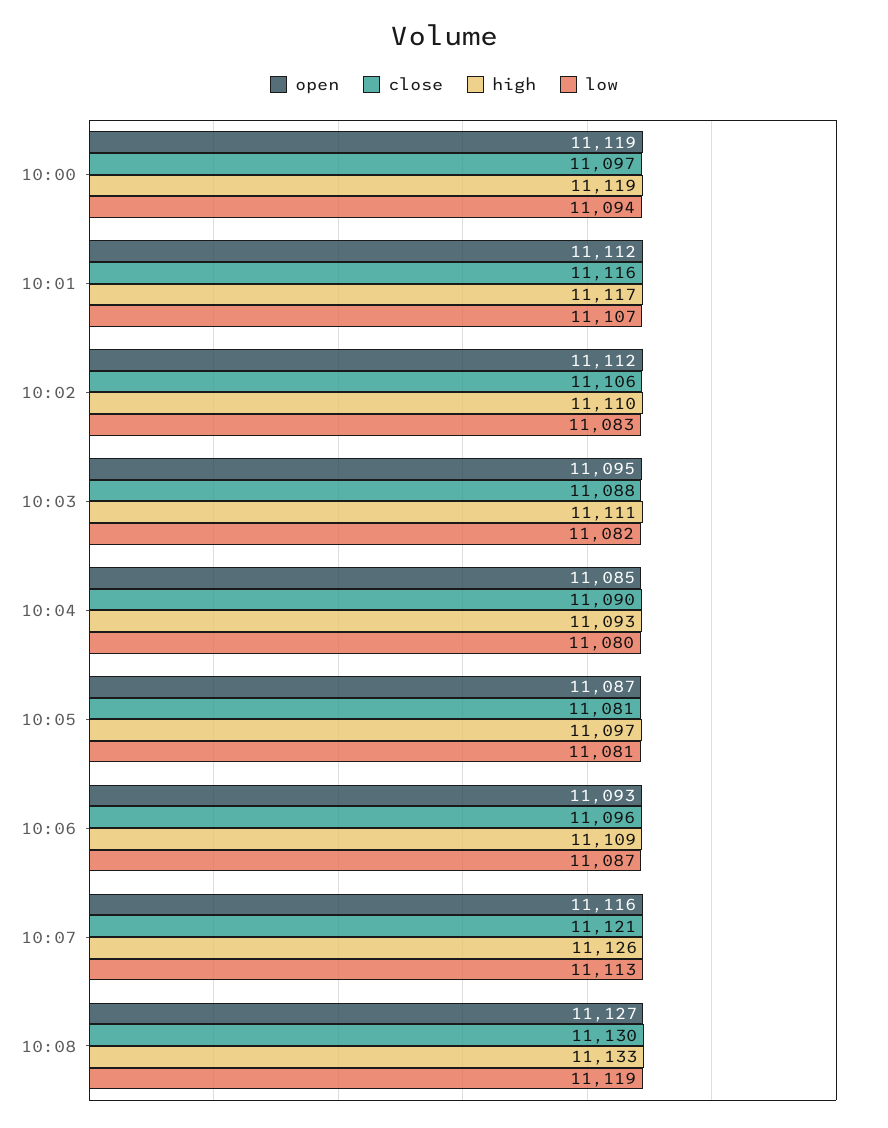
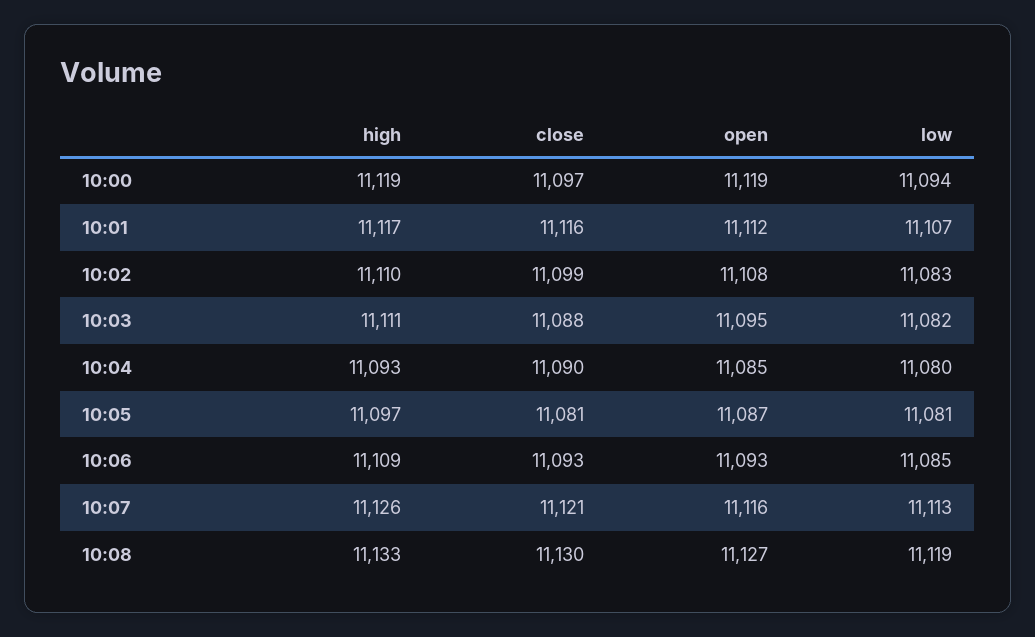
open, 10:02: 11112 -> 11108
close, 10:02: 11106 -> 11099
close, 10:06: 11096 -> 11093
low, 10:06: 11087 -> 11085

